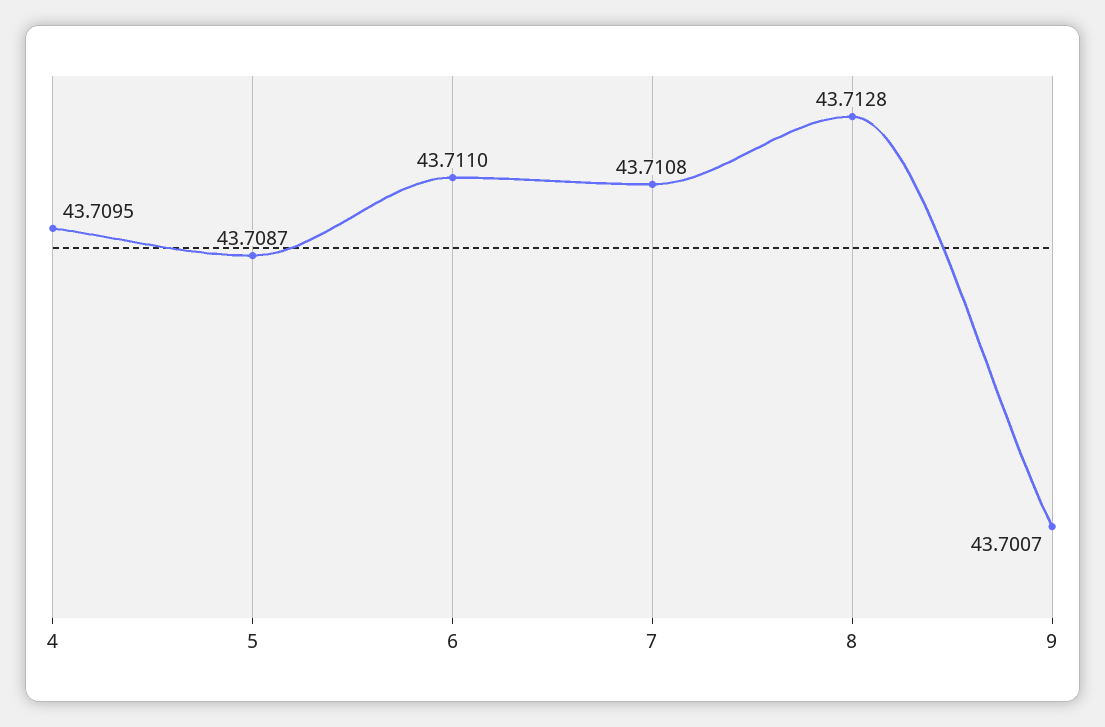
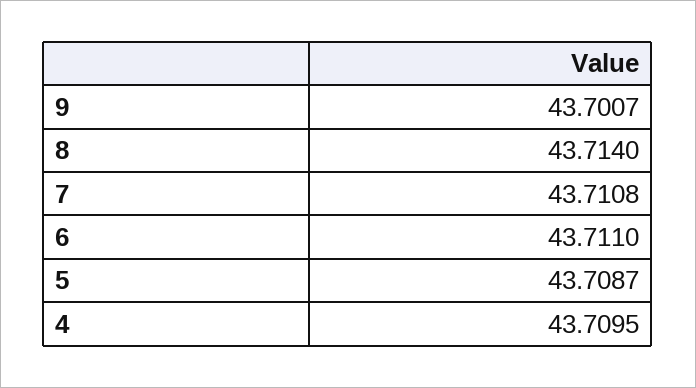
8: 43.7128 -> 43.714

